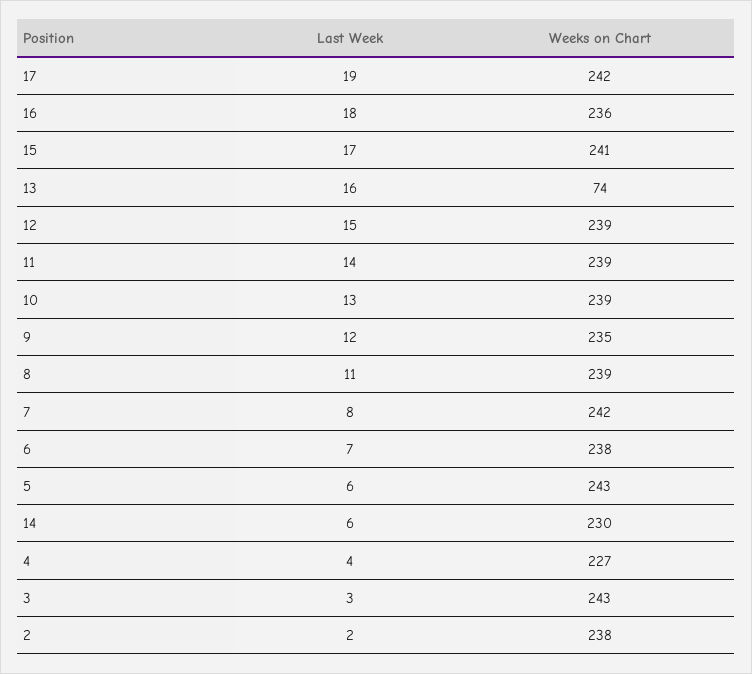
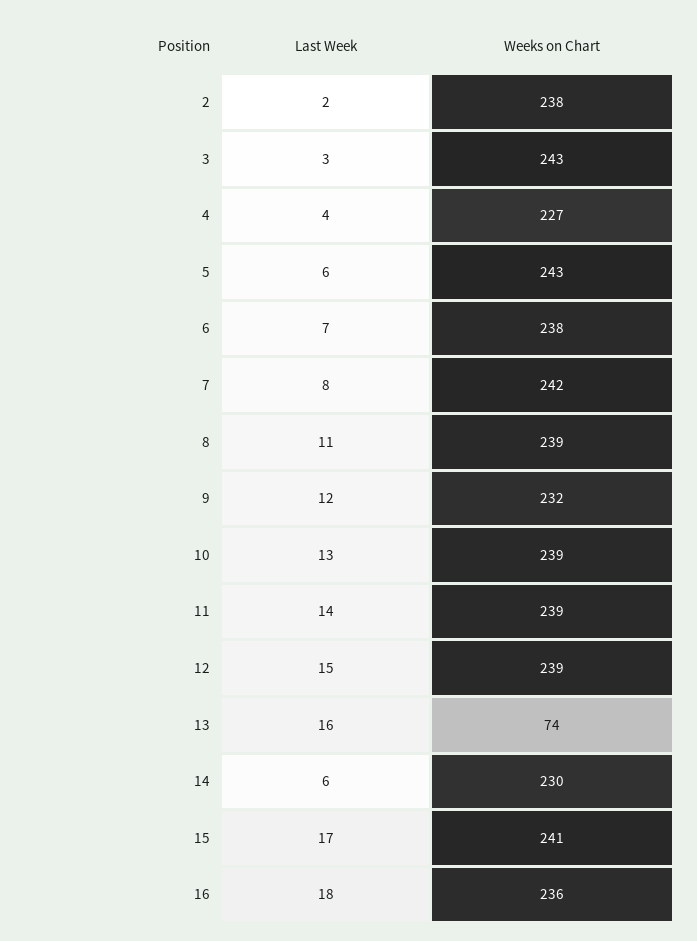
Last Week, 17: 19 -> none
Weeks on Chart, 17: 242 -> none
Weeks on Chart, 9: 235 -> 232

